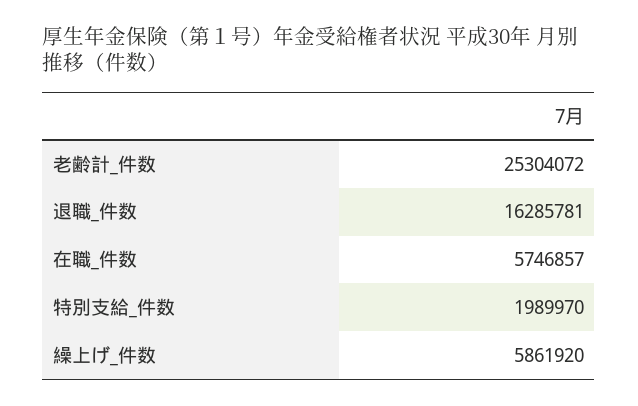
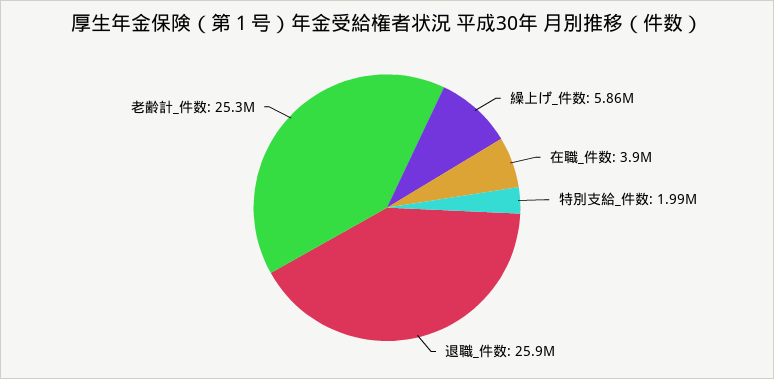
退職_件数: 16285781 -> 25900000
在職_件数: 5746857 -> 3900000

